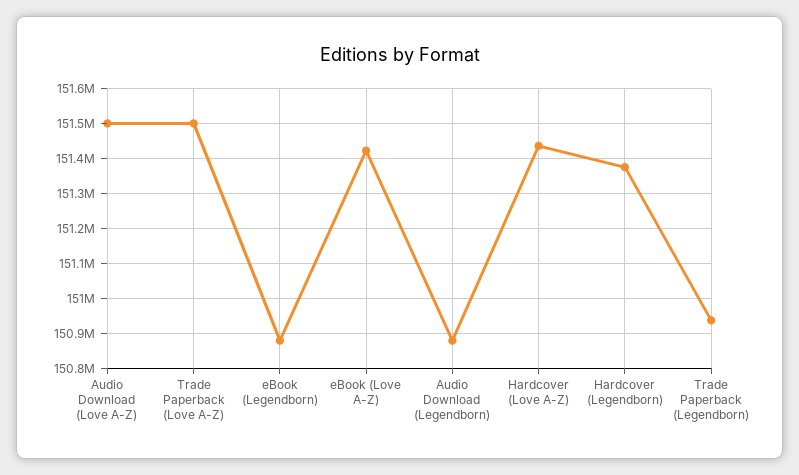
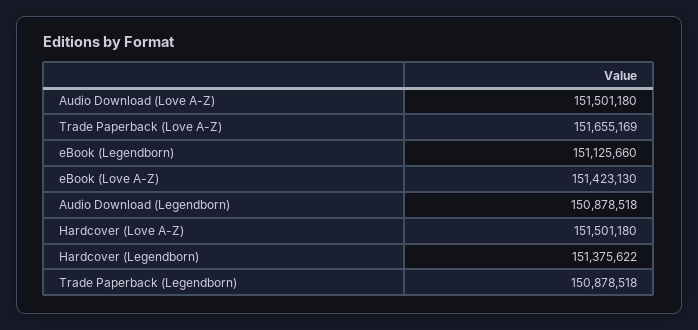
Trade Paperback (Love A-Z): 151500000 -> 151655169
eBook (Legendborn): 150880000 -> 151125660
Hardcover (Love A-Z): 151440000 -> 151501180
Trade Paperback (Legendborn): 150940000 -> 150878518

